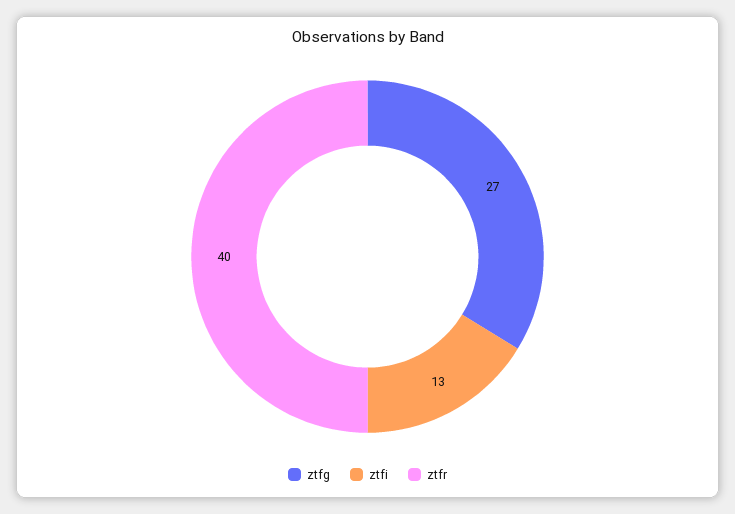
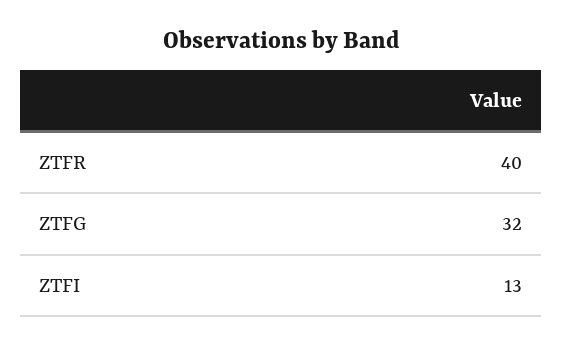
ztfg: 27 -> 32

